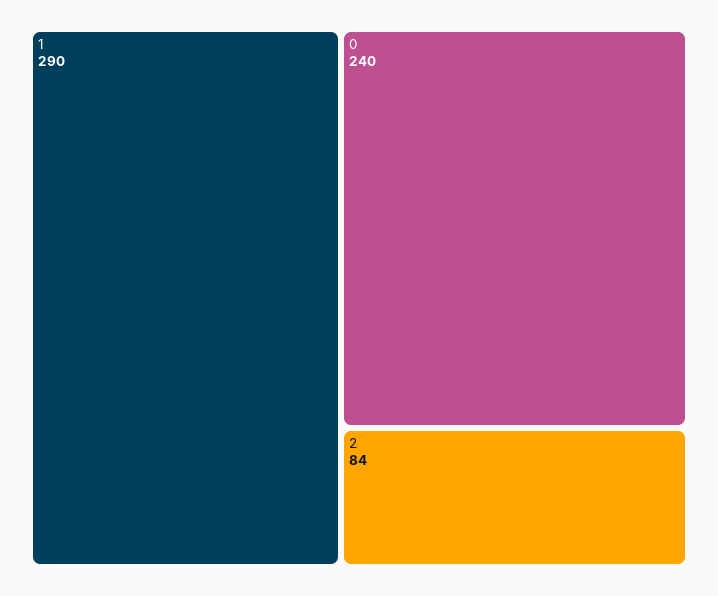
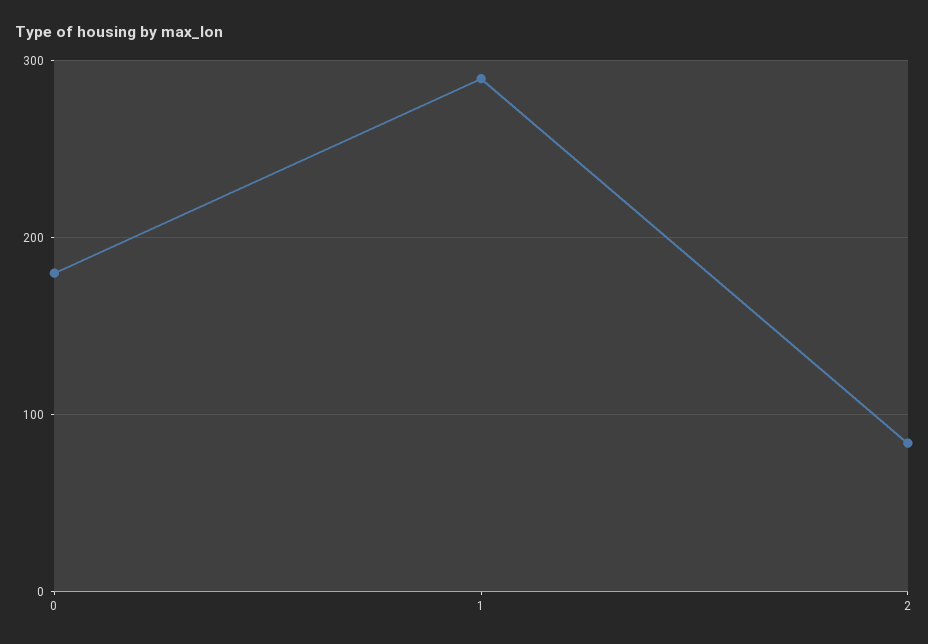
0: 240 -> 180

